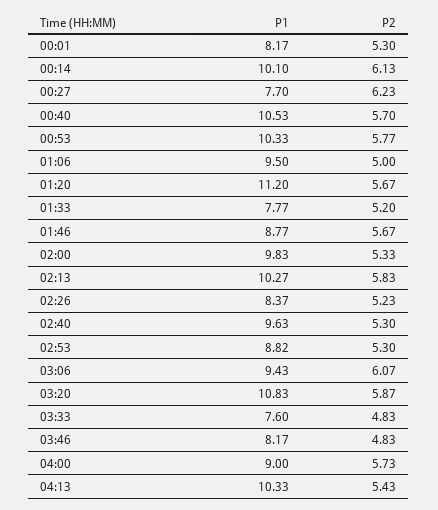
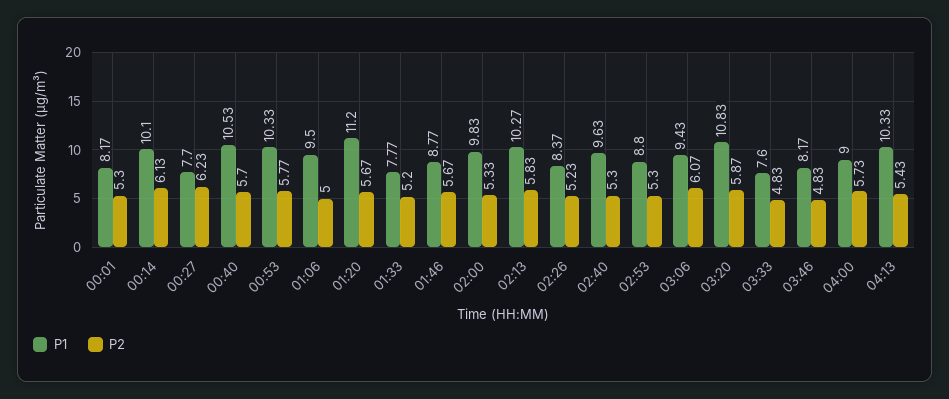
P1, 02:53: 8.82 -> 8.8

